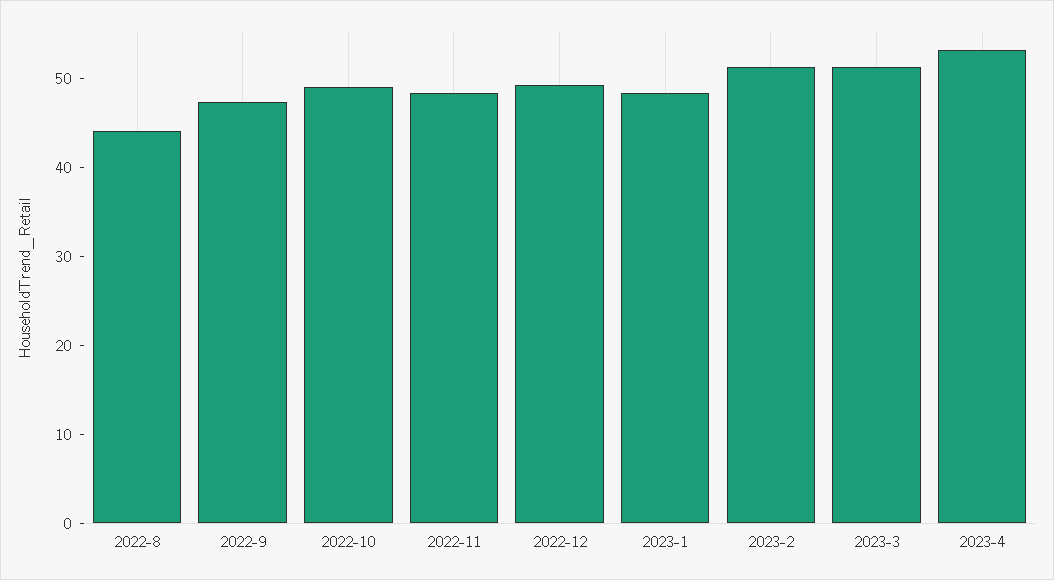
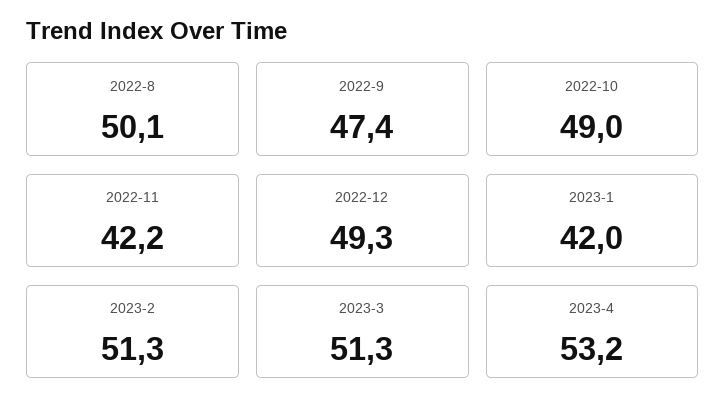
2022-8: 44 -> 50.1
2022-11: 48 -> 42.2
2023-1: 48 -> 42

